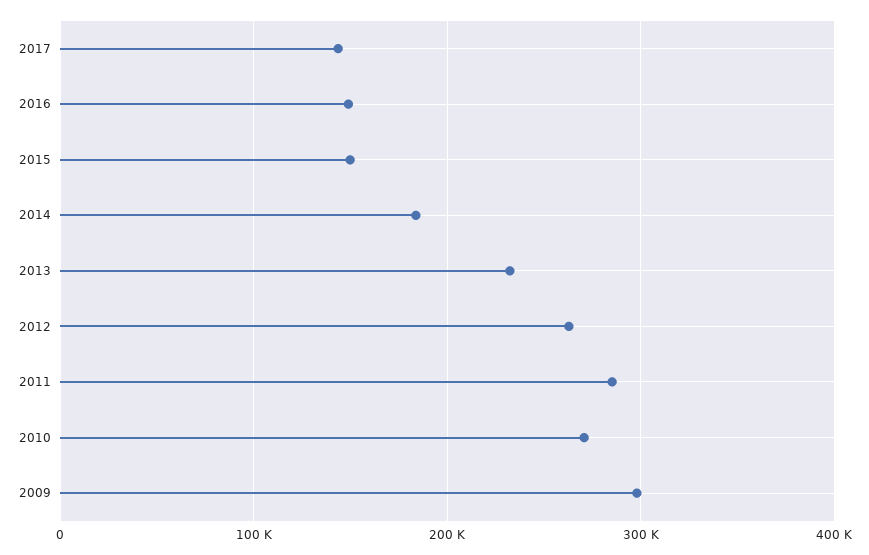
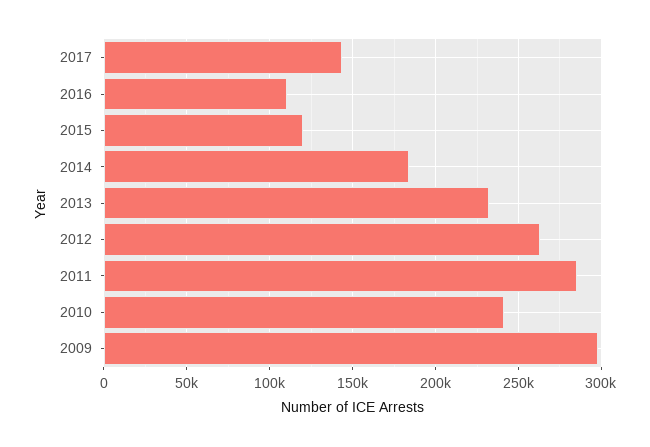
2016: 150000 -> 110000
2015: 150000 -> 120000
2010: 270000 -> 240000

